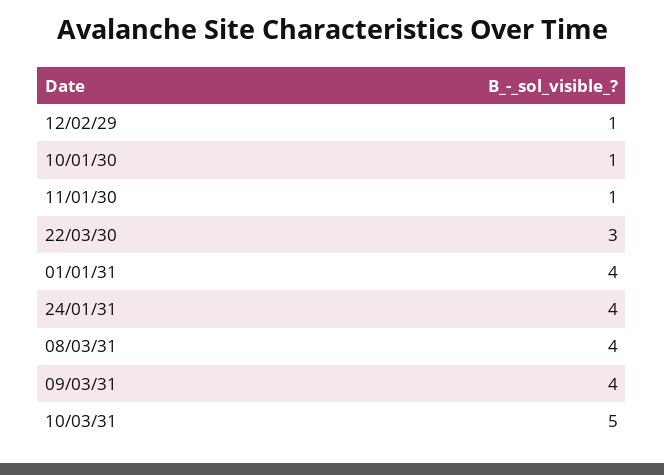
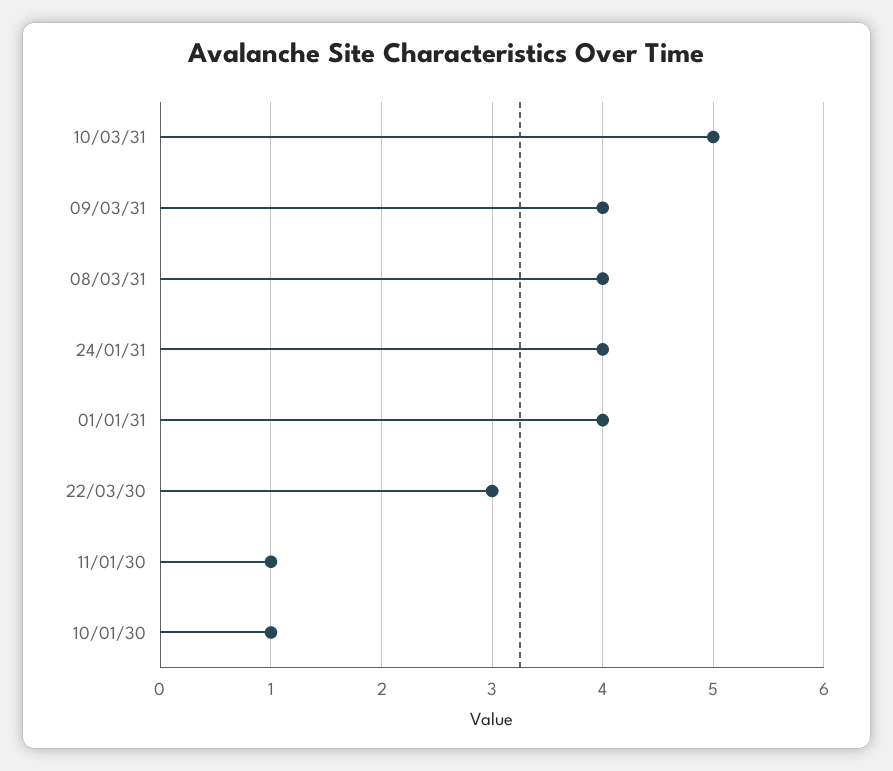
12/02/29: 1 -> none

